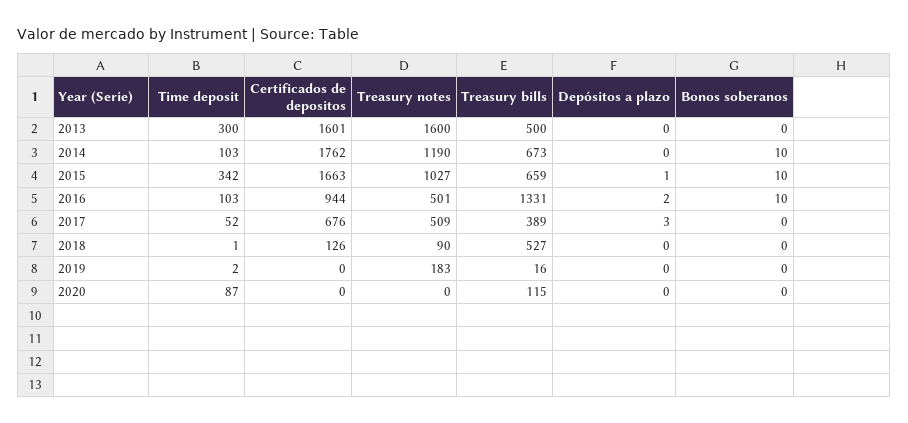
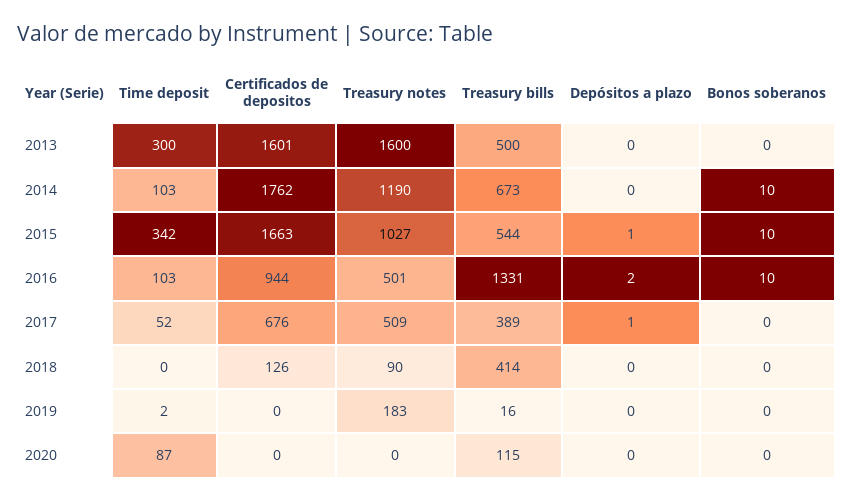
Treasury bills, 2015: 659 -> 544
Depósitos a plazo, 2017: 3 -> 1
Time deposit, 2018: 1 -> 0
Treasury bills, 2018: 527 -> 414

